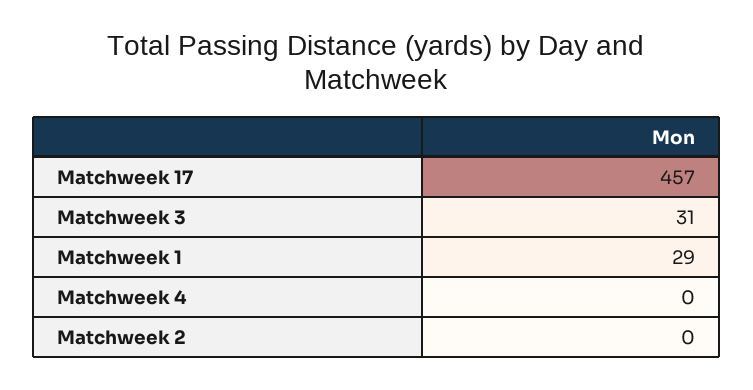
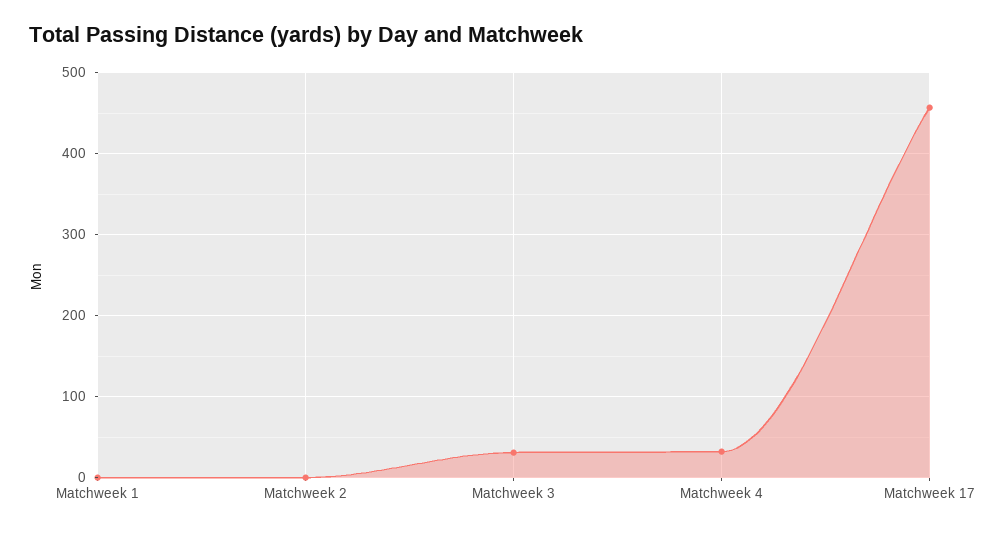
Matchweek 1: 29 -> 0
Matchweek 4: 0 -> 30

